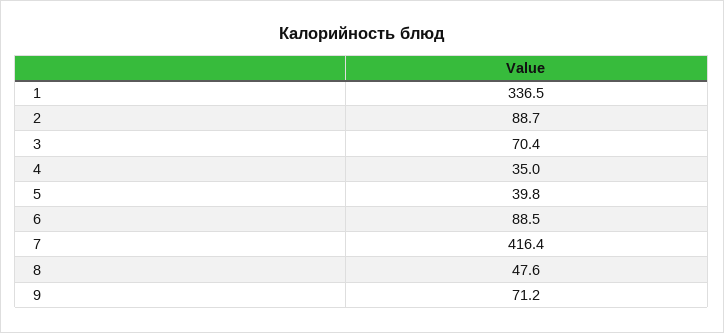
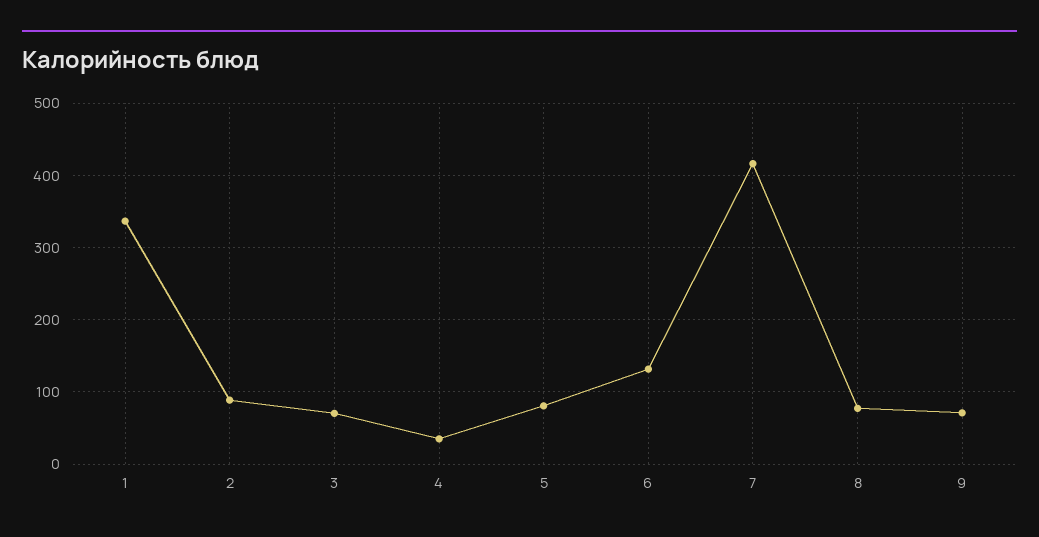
5: 39.8 -> 80
6: 88.5 -> 130
8: 47.6 -> 80

